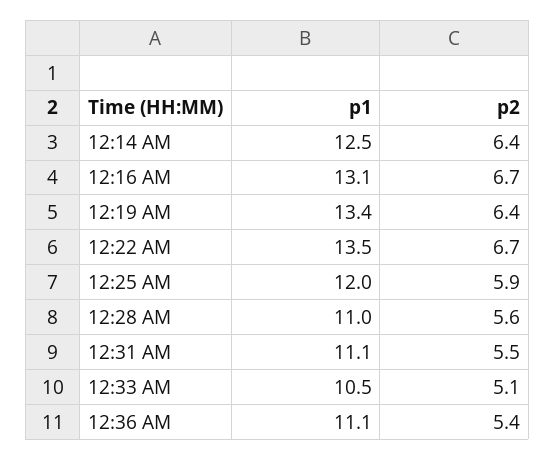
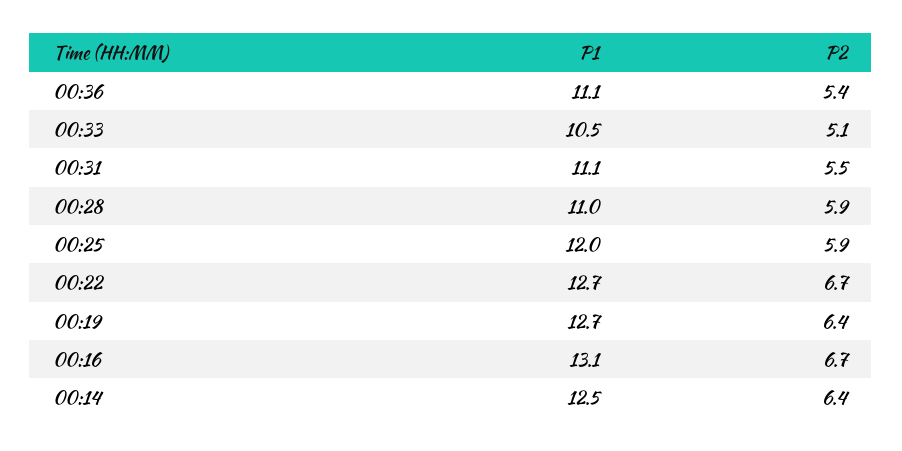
p1, 12:19 AM: 13.4 -> 12.7
p1, 12:22 AM: 13.5 -> 12.7
p2, 12:28 AM: 5.6 -> 5.9

